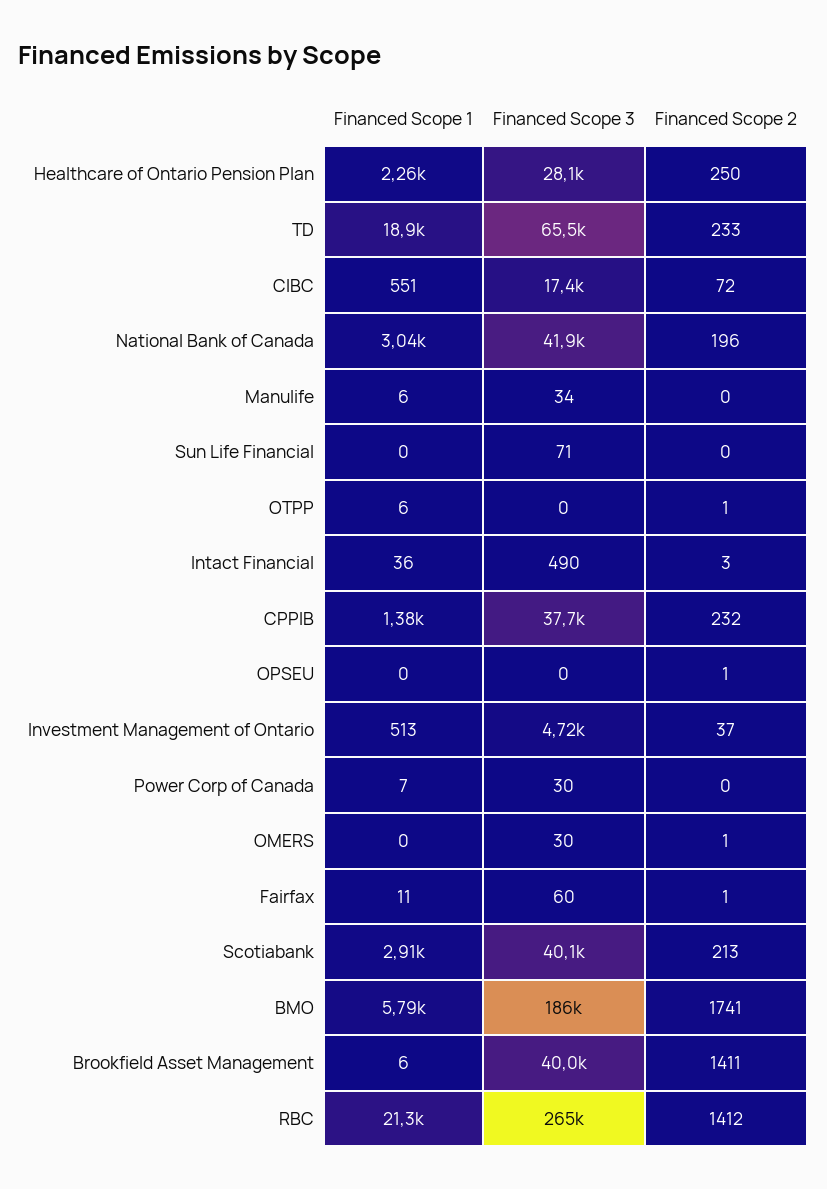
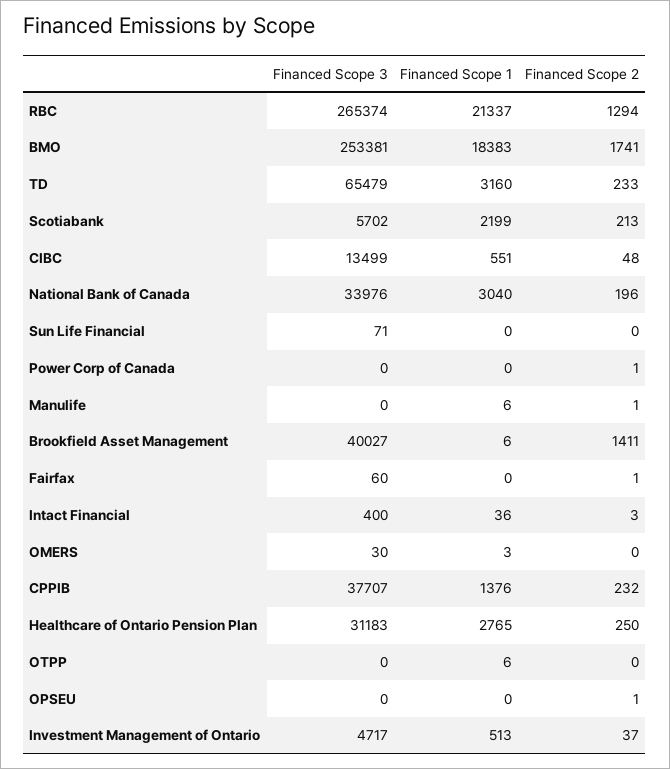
Financed Scope 1, Healthcare of Ontario Pension Plan: 2260 -> 2765
Financed Scope 3, Healthcare of Ontario Pension Plan: 28100 -> 31183
Financed Scope 1, TD: 18900 -> 3160
Financed Scope 3, CIBC: 17400 -> 13499
Financed Scope 2, CIBC: 72 -> 48
Financed Scope 3, National Bank of Canada: 41900 -> 33976
Financed Scope 3, Manulife: 34 -> 0
Financed Scope 2, Manulife: 0 -> 1
Financed Scope 2, OTPP: 1 -> 0
Financed Scope 3, Intact Financial: 490 -> 400
Financed Scope 1, Power Corp of Canada: 7 -> 0
Financed Scope 3, Power Corp of Canada: 30 -> 0
Financed Scope 2, Power Corp of Canada: 0 -> 1
Financed Scope 1, OMERS: 0 -> 3
Financed Scope 2, OMERS: 1 -> 0
Financed Scope 1, Fairfax: 11 -> 0
Financed Scope 1, Scotiabank: 2910 -> 2199
Financed Scope 3, Scotiabank: 40100 -> 5702
Financed Scope 1, BMO: 5790 -> 18383
Financed Scope 3, BMO: 186000 -> 253381
Financed Scope 2, RBC: 1412 -> 1294

